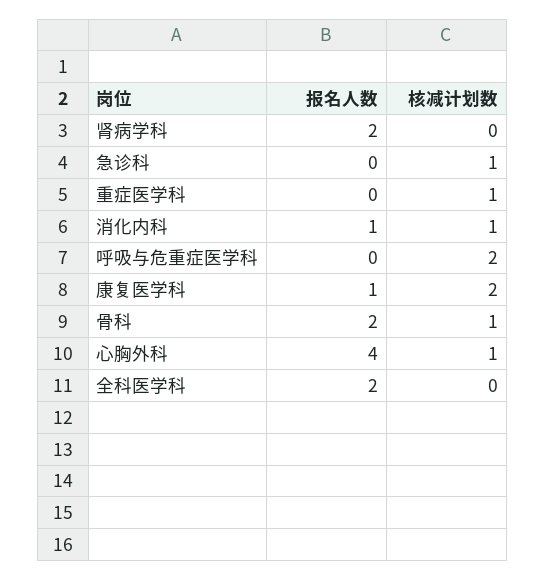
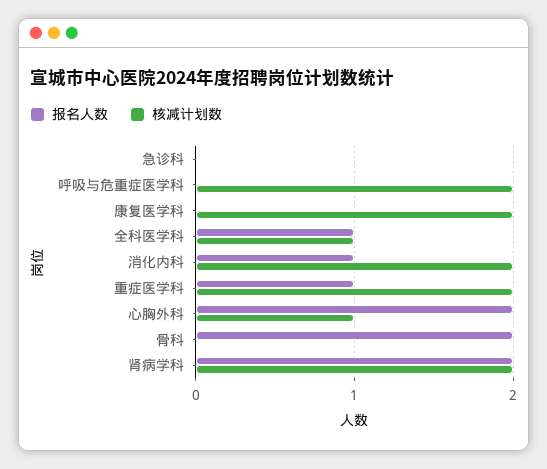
核减计划数, 肾病学科: 0 -> 2
核减计划数, 急诊科: 1 -> 0
报名人数, 重症医学科: 0 -> 1
核减计划数, 重症医学科: 1 -> 2
核减计划数, 消化内科: 1 -> 2
报名人数, 康复医学科: 1 -> 0
核减计划数, 骨科: 1 -> 0
报名人数, 心胸外科: 4 -> 2
报名人数, 全科医学科: 2 -> 1
核减计划数, 全科医学科: 0 -> 1

